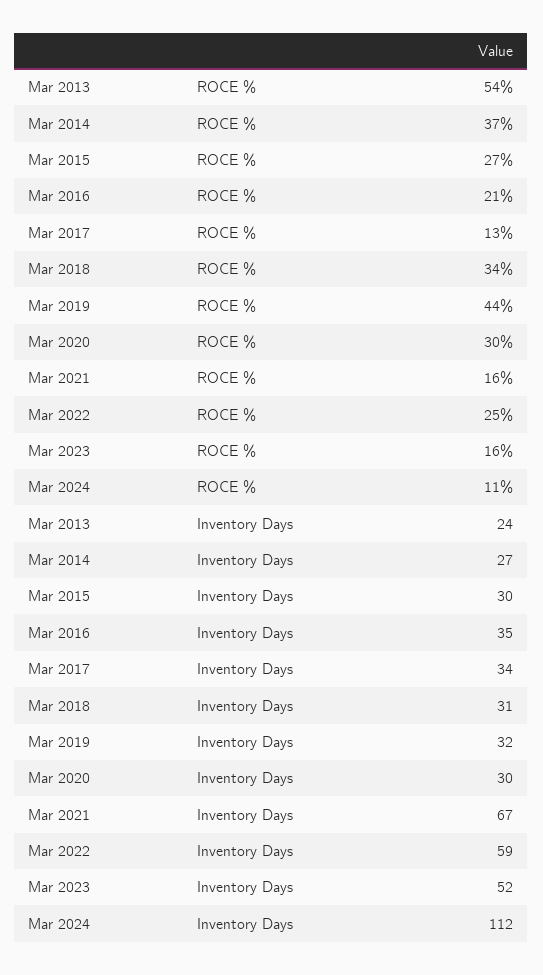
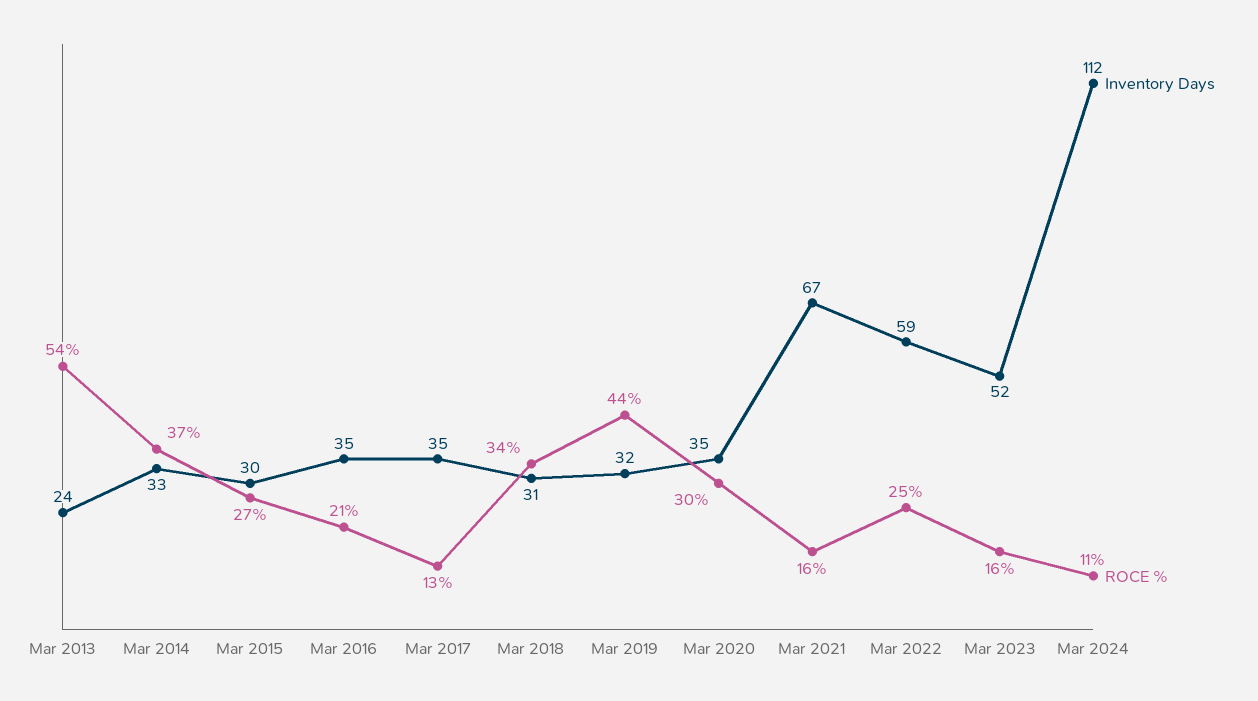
Inventory Days, Mar 2014: 27 -> 33
Inventory Days, Mar 2017: 34 -> 35
Inventory Days, Mar 2020: 30 -> 35

